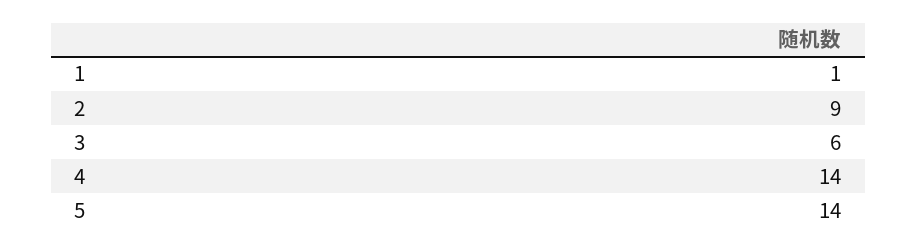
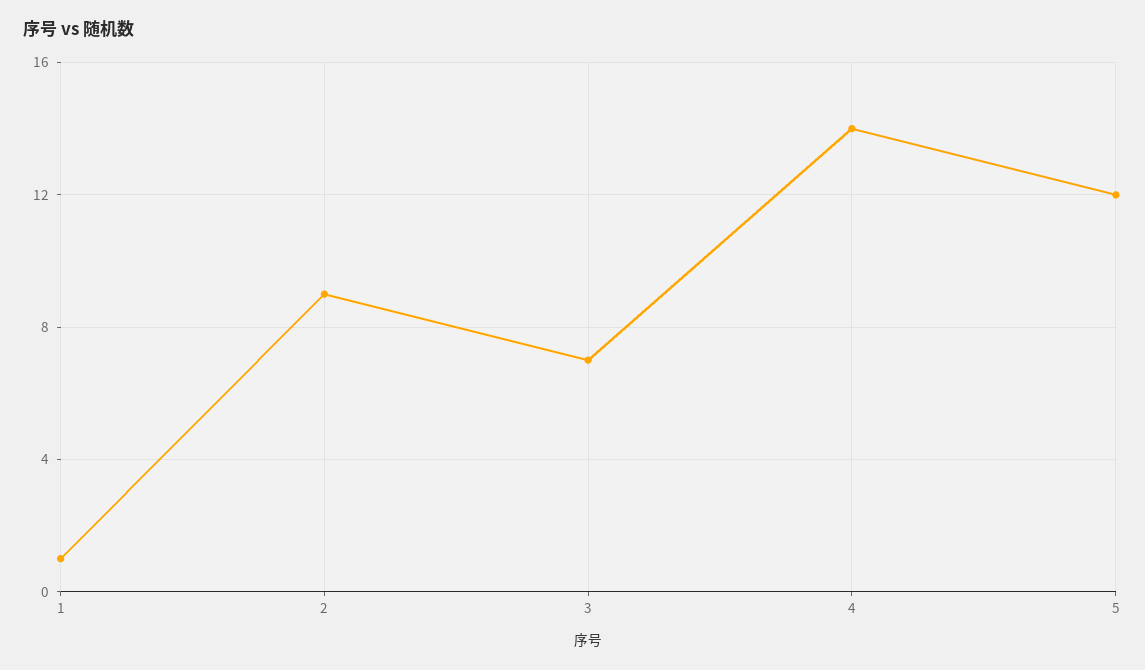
3: 6 -> 7
5: 14 -> 12

